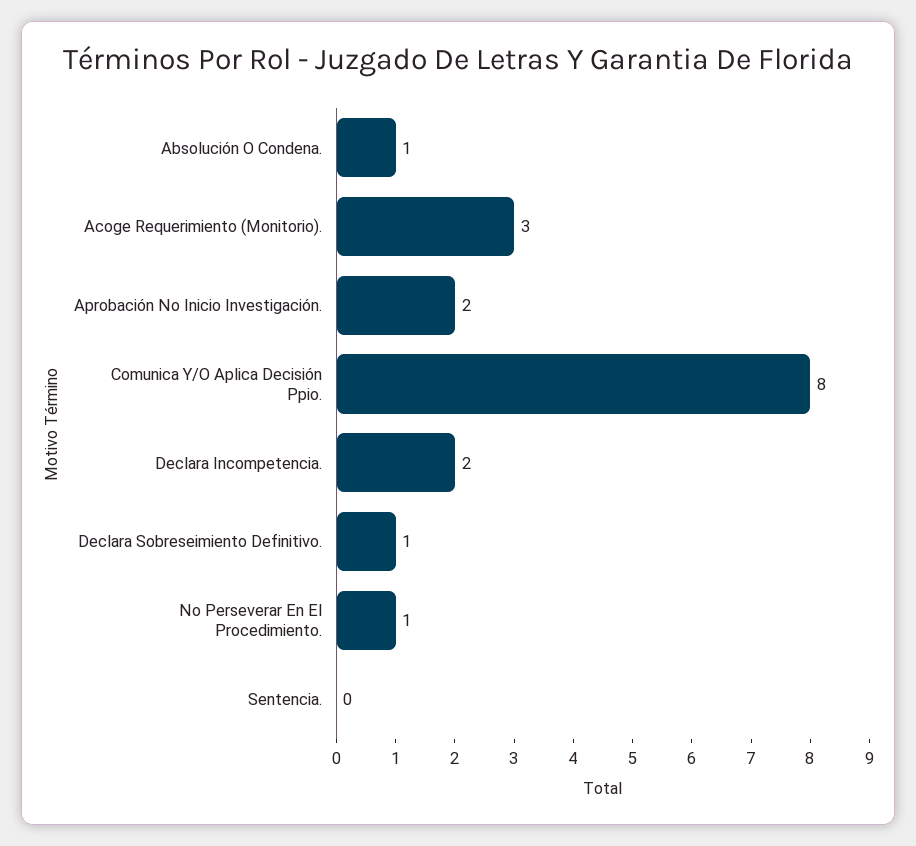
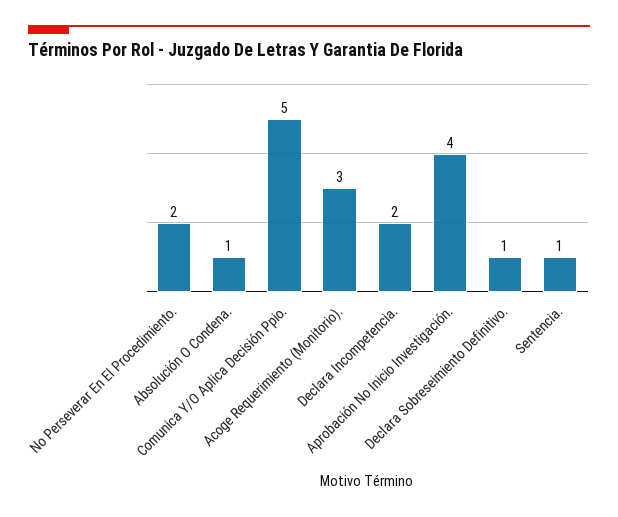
Aprobación No Inicio Investigación.: 2 -> 4
Comunica Y/O Aplica Decisión Ppio.: 8 -> 5
No Perseverar En El Procedimiento.: 1 -> 2
Sentencia.: 0 -> 1

